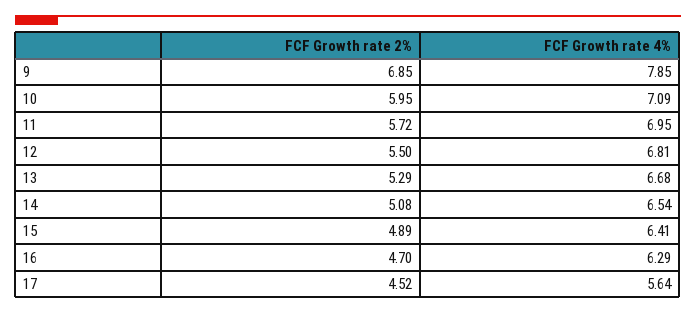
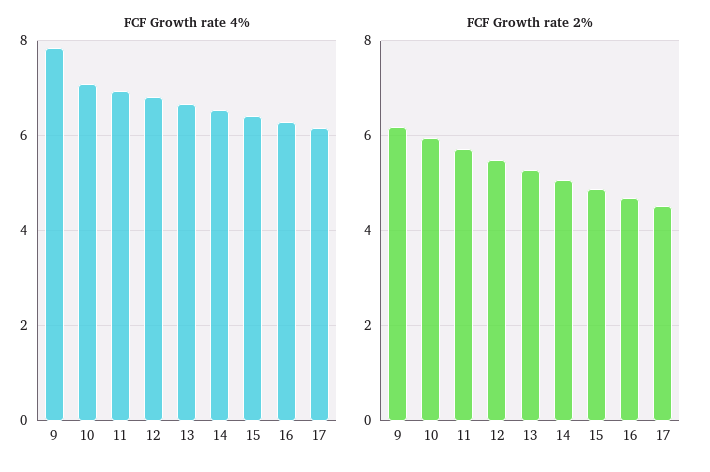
FCF Growth rate 2%, 9: 6.85 -> 6.2
FCF Growth rate 4%, 17: 5.64 -> 6.2

